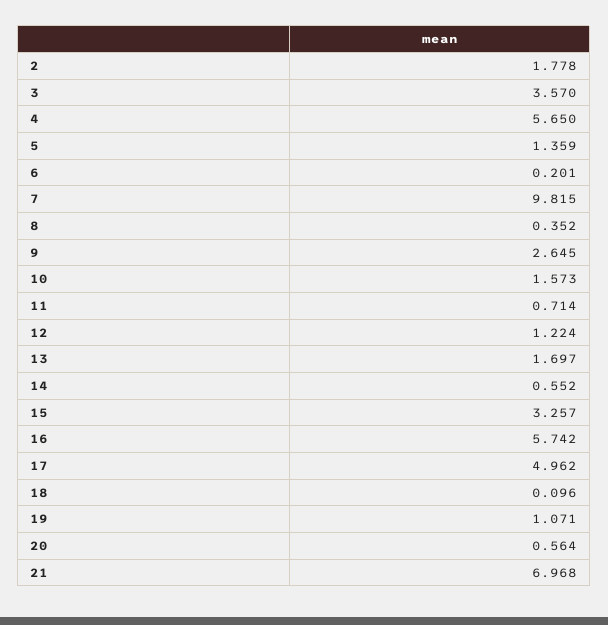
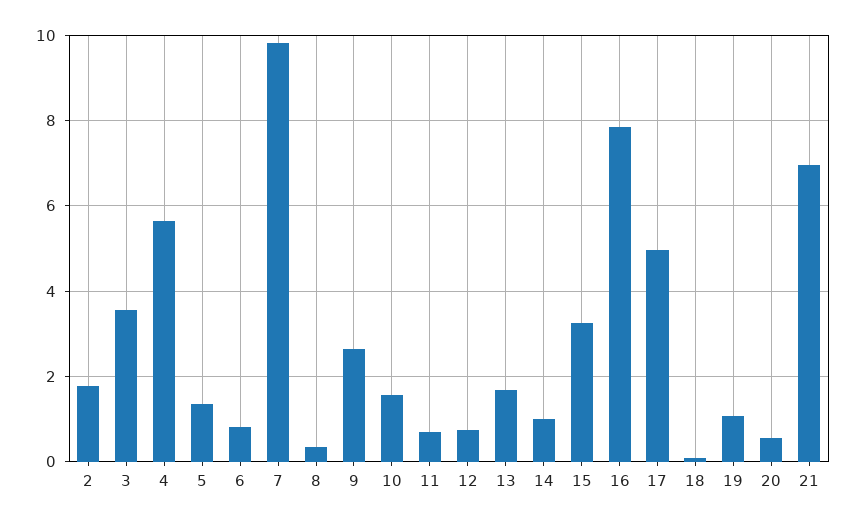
6: 0.201 -> 0.8
12: 1.224 -> 0.8
14: 0.552 -> 1
16: 5.742 -> 7.8

